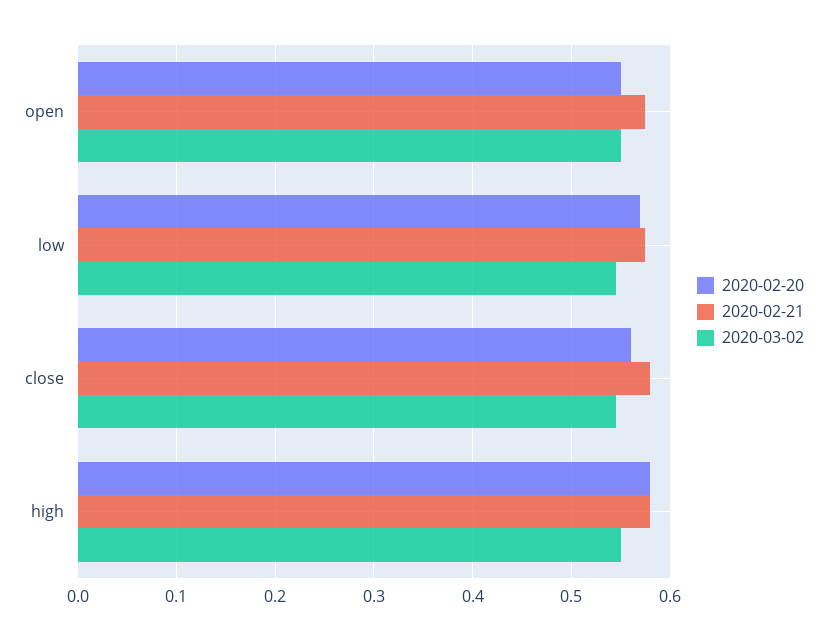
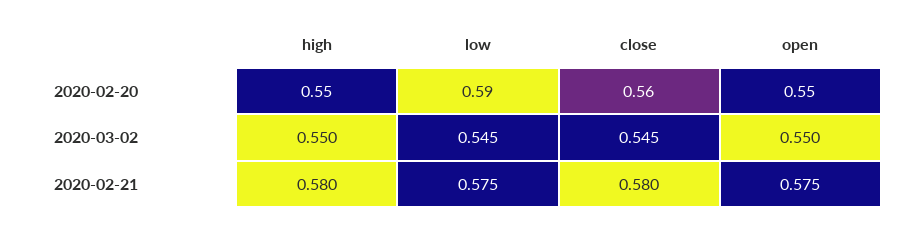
2020-02-20, low: 0.57 -> 0.59
2020-02-20, high: 0.58 -> 0.55

